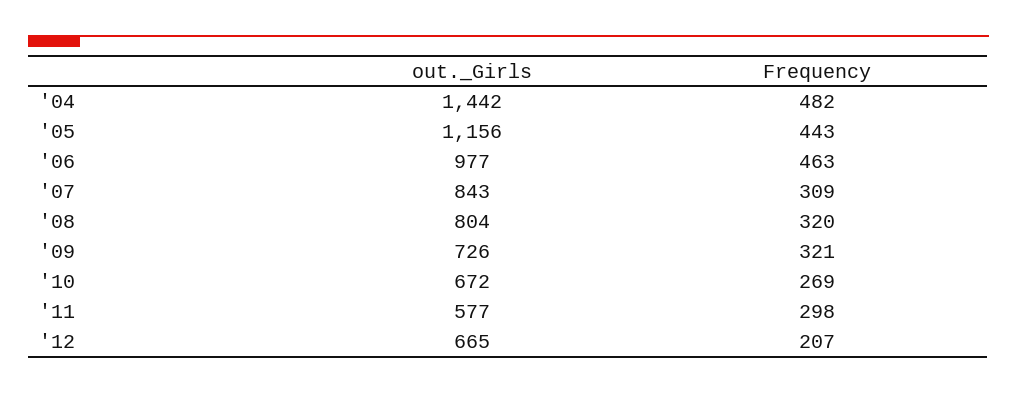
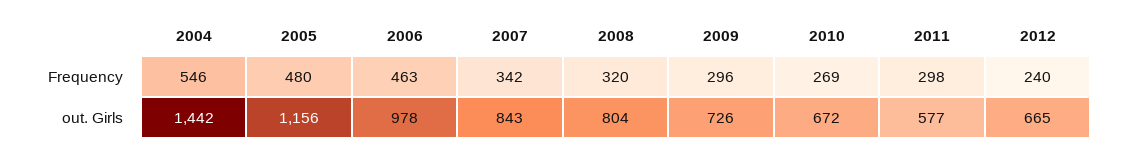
Frequency, '04: 482 -> 546
Frequency, '05: 443 -> 480
out._Girls, '06: 977 -> 978
Frequency, '07: 309 -> 342
Frequency, '09: 321 -> 296
Frequency, '12: 207 -> 240

